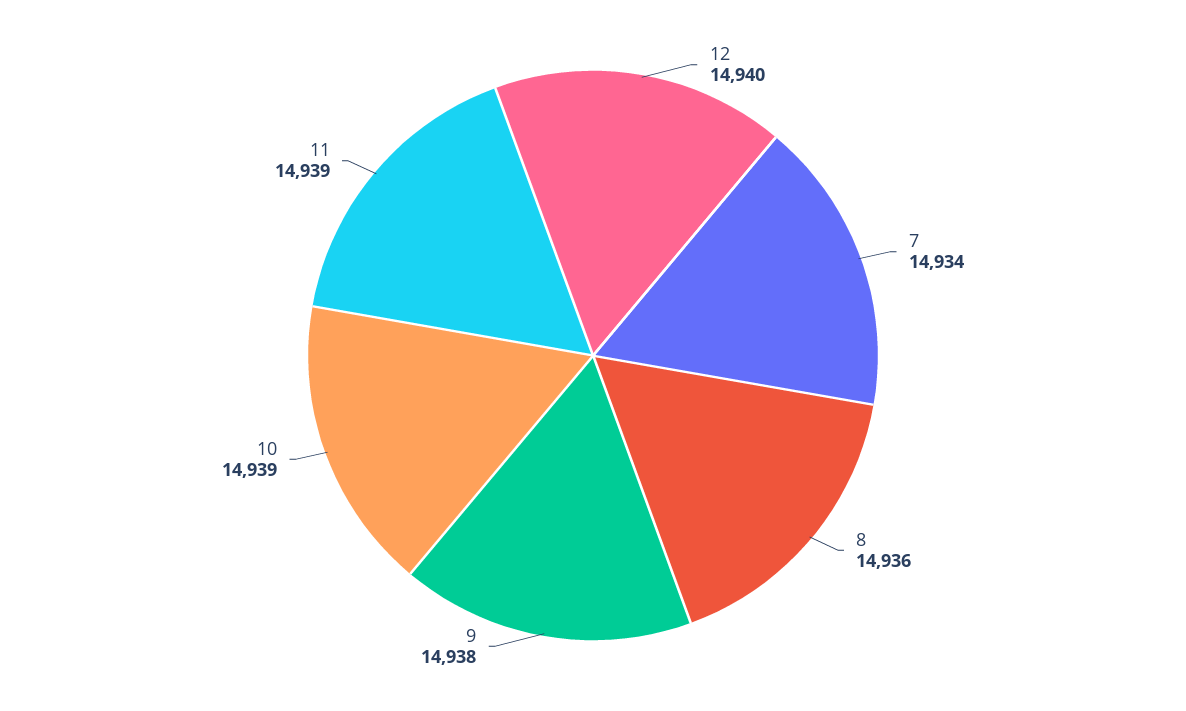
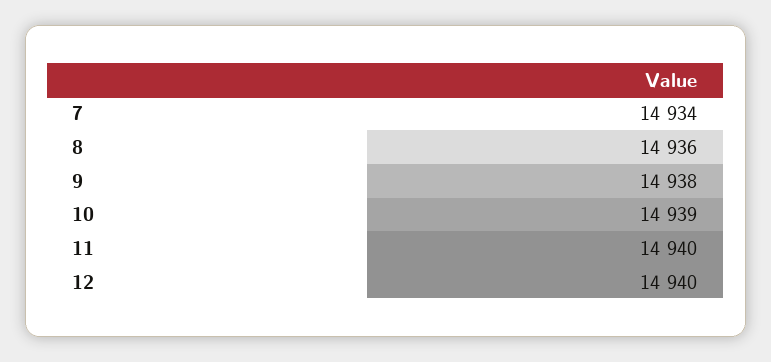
11: 14939 -> 14940

